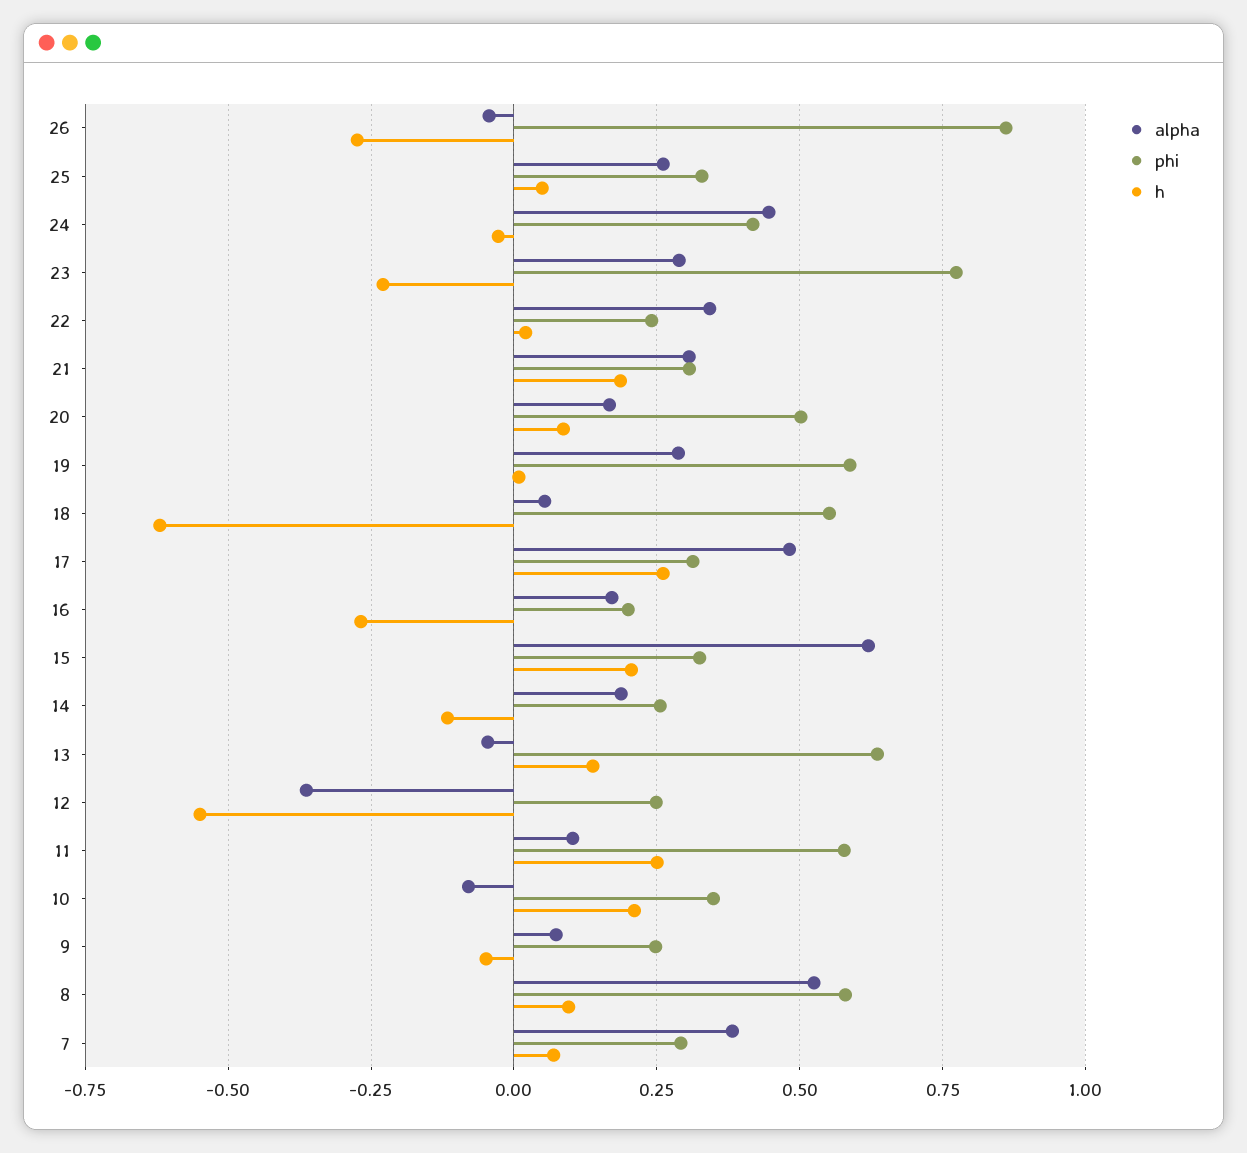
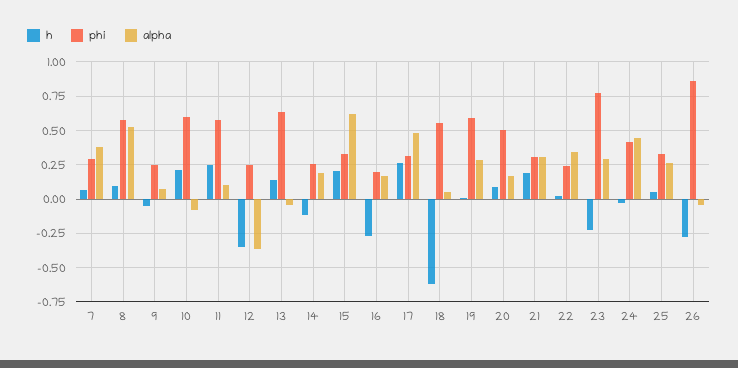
h, 12: -0.55 -> -0.35
phi, 10: 0.35 -> 0.6

